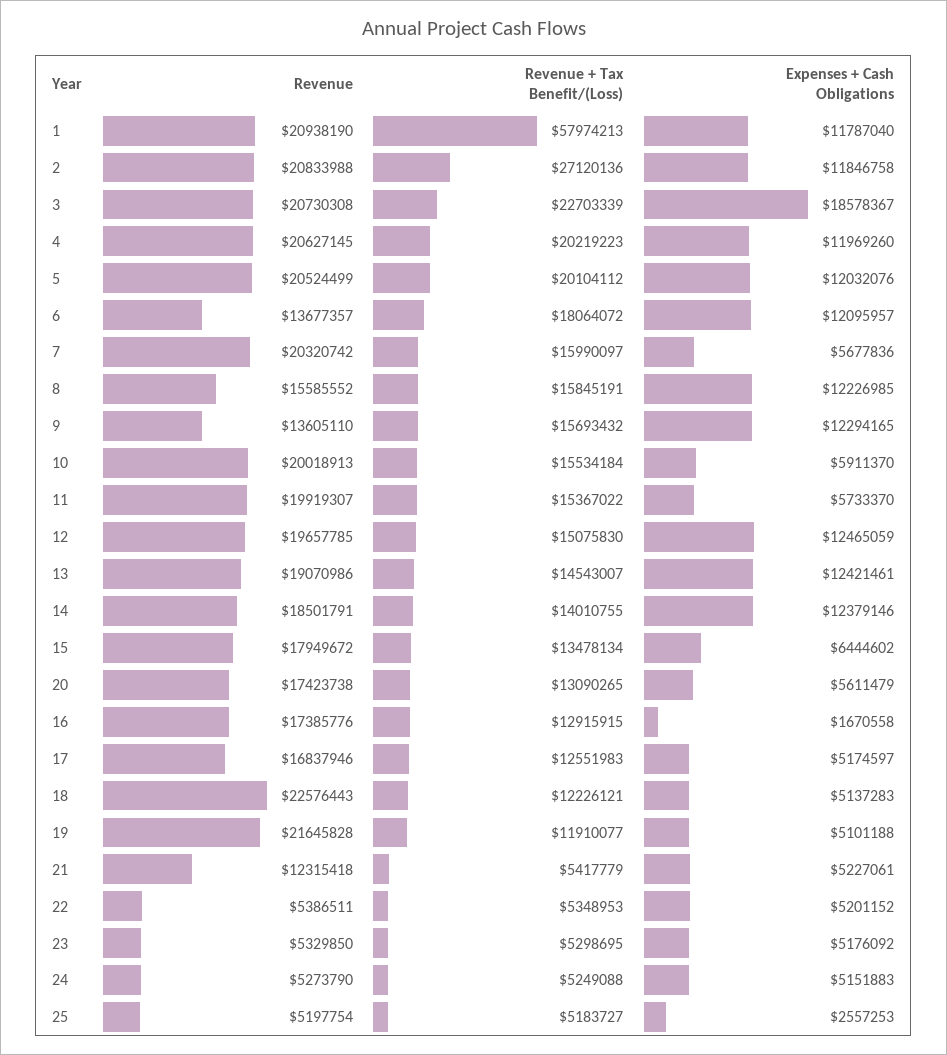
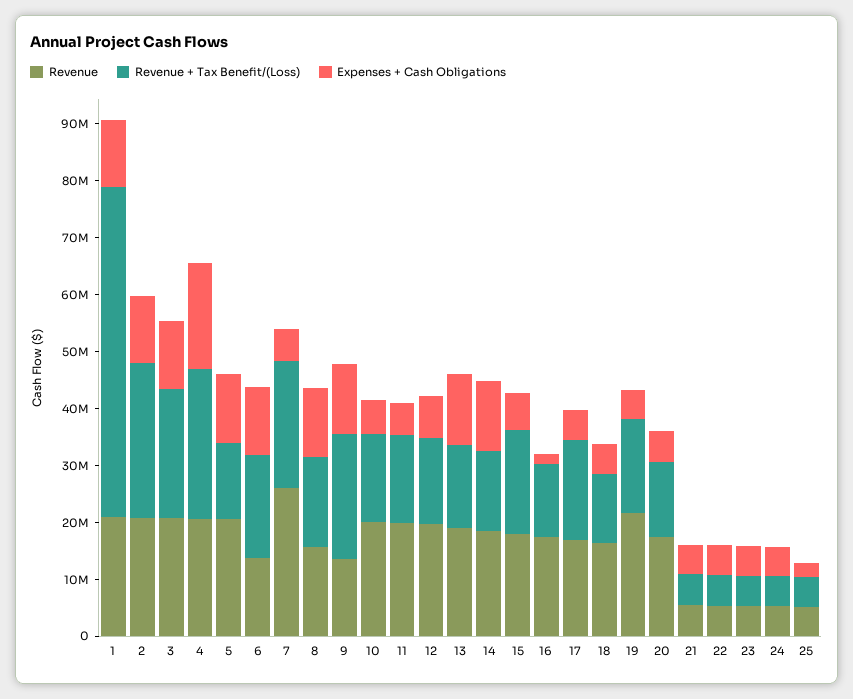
Expenses + Cash Obligations, 3: 18578367 -> 12000000
Revenue + Tax Benefit/(Loss), 4: 20219223 -> 26000000
Expenses + Cash Obligations, 4: 11969260 -> 18000000
Revenue + Tax Benefit/(Loss), 5: 20104112 -> 14000000
Revenue, 7: 20320742 -> 26000000
Revenue + Tax Benefit/(Loss), 7: 15990097 -> 22000000
Revenue + Tax Benefit/(Loss), 9: 15693432 -> 22000000
Expenses + Cash Obligations, 12: 12465059 -> 8000000
Revenue + Tax Benefit/(Loss), 15: 13478134 -> 18000000
Revenue + Tax Benefit/(Loss), 17: 12551983 -> 18000000
Revenue, 18: 22576443 -> 16000000
Revenue + Tax Benefit/(Loss), 19: 11910077 -> 16000000
Revenue, 21: 12315418 -> 6000000

